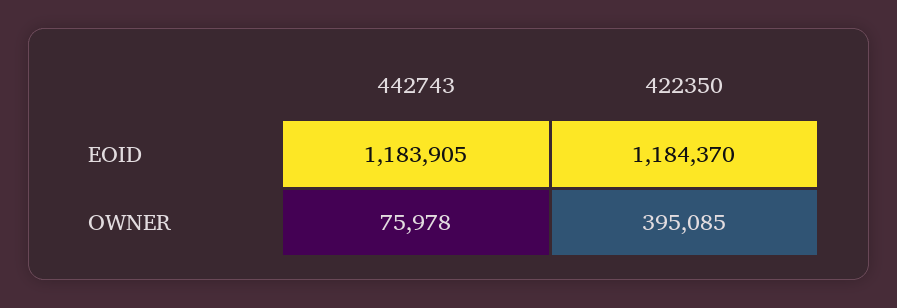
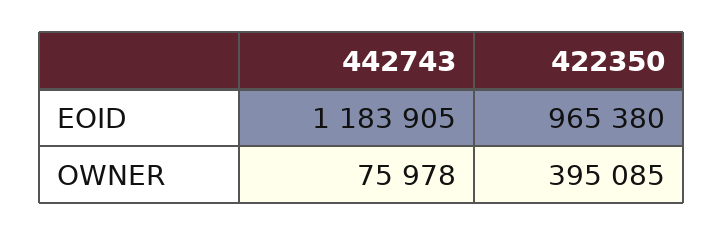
422350, EOID: 1184370 -> 965380

